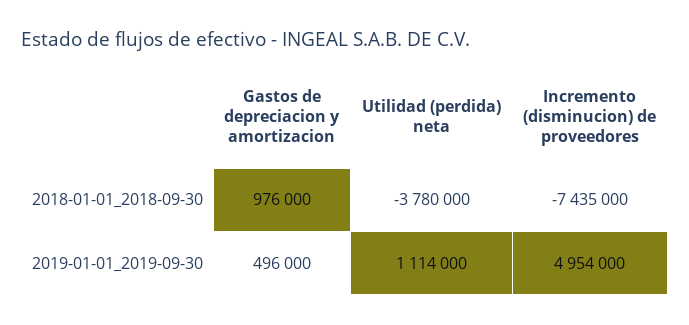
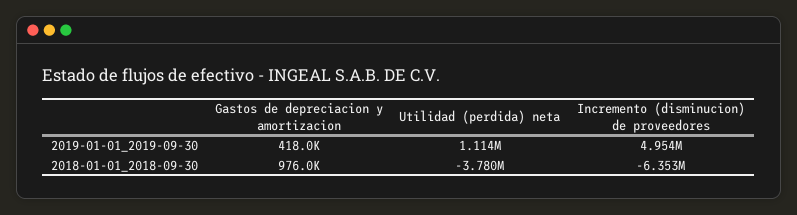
Incremento (disminucion) de proveedores, 2018-01-01_2018-09-30: -7435000 -> -6353000
Gastos de depreciacion y amortizacion, 2019-01-01_2019-09-30: 496000 -> 418000

